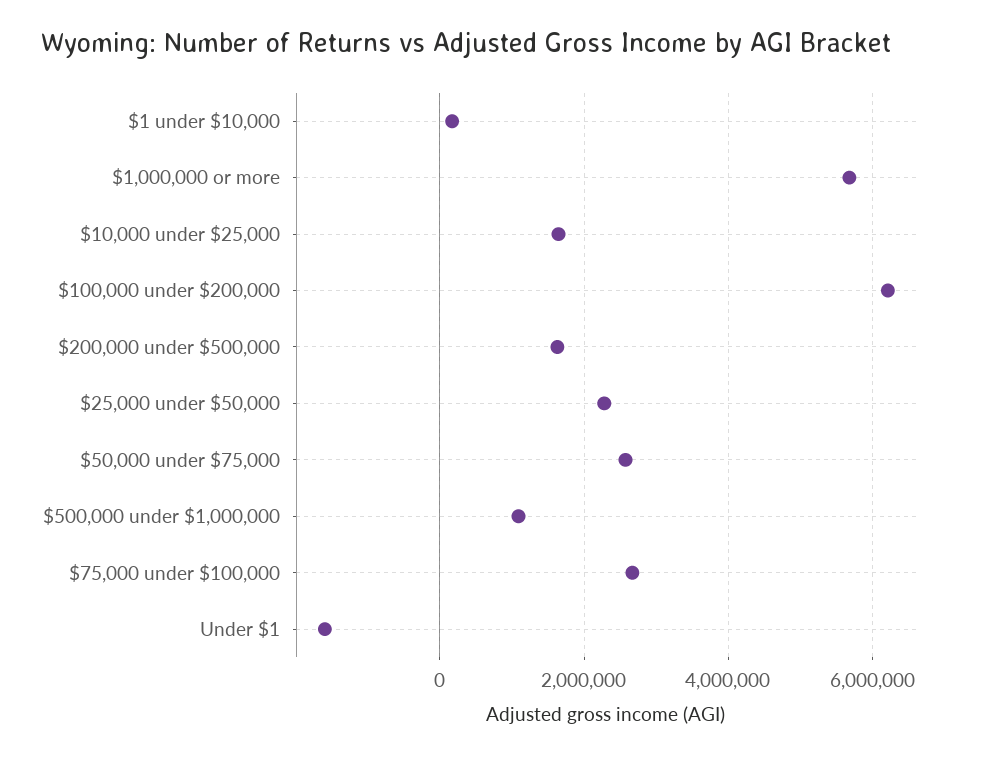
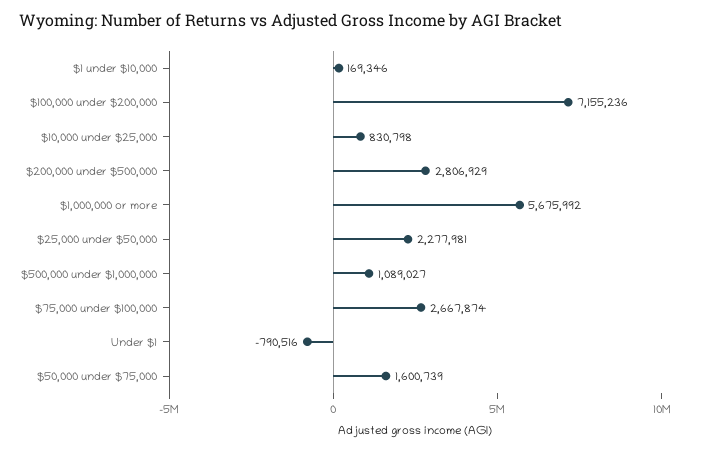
$10,000 under $25,000: 1600000 -> 830798
$100,000 under $200,000: 6200000 -> 7155236
$200,000 under $500,000: 1600000 -> 2806929
$50,000 under $75,000: 2600000 -> 1600739
Under $1: -1600000 -> -790516

